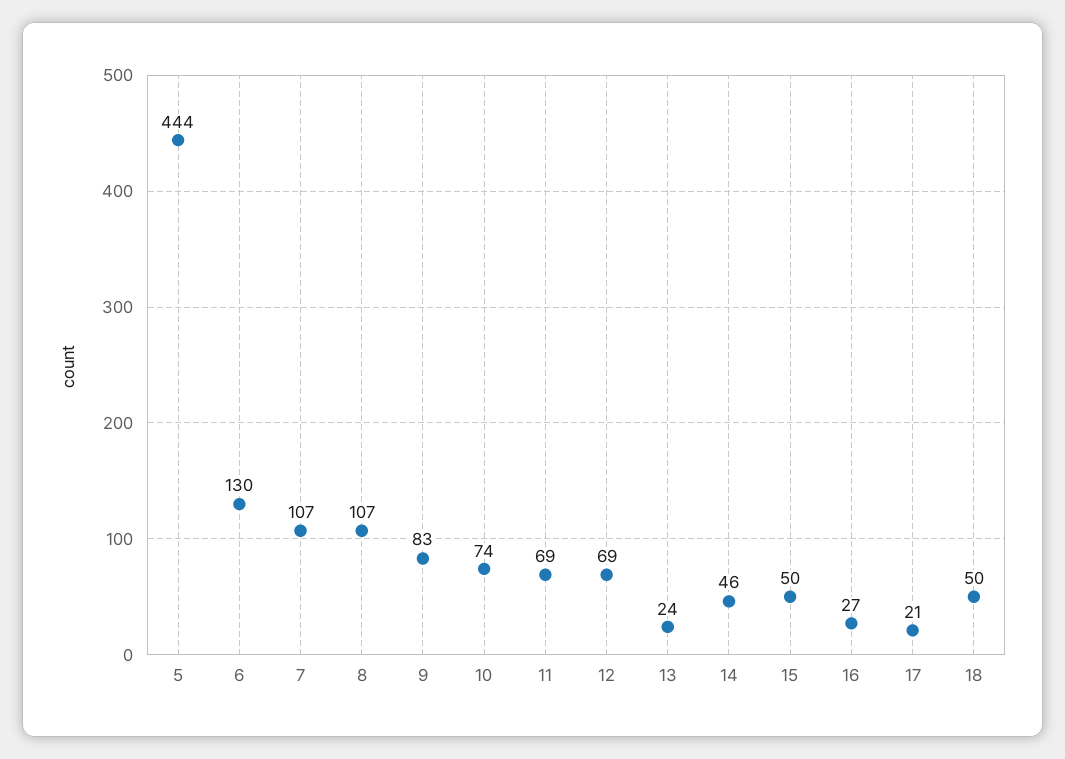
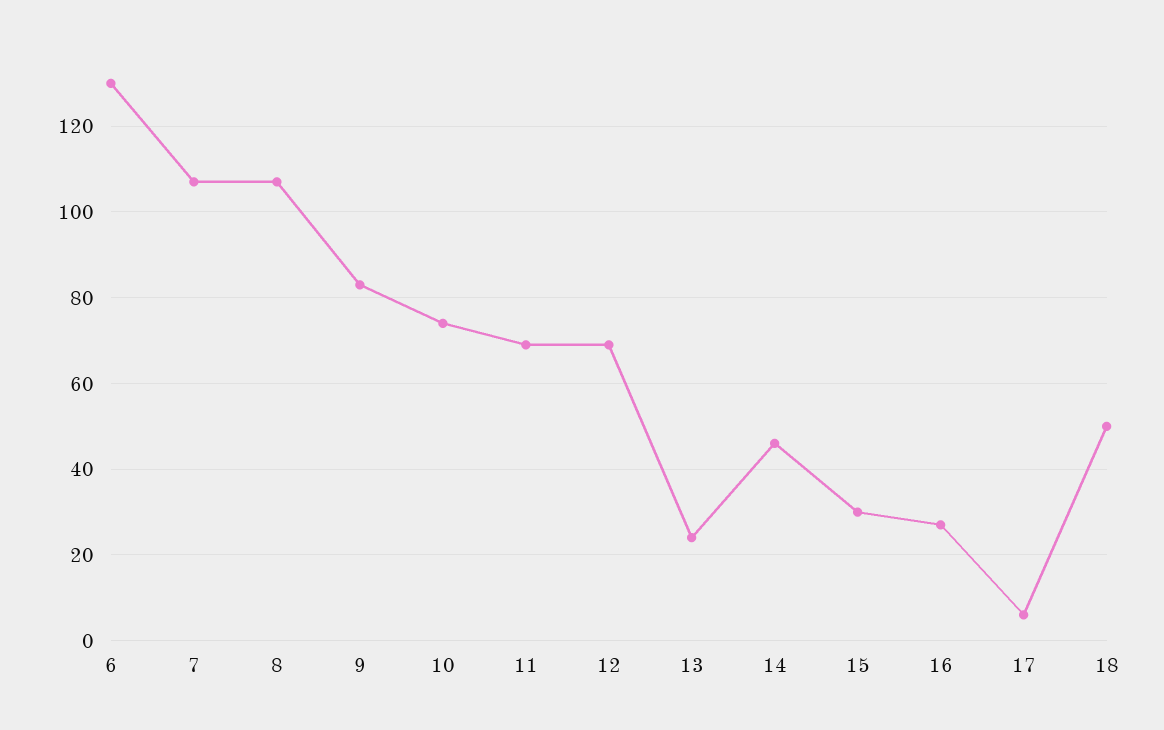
5: 444 -> none
15: 50 -> 30
17: 21 -> 5

